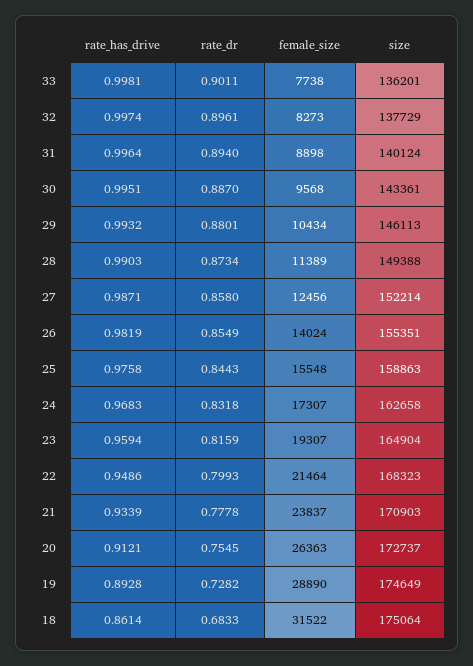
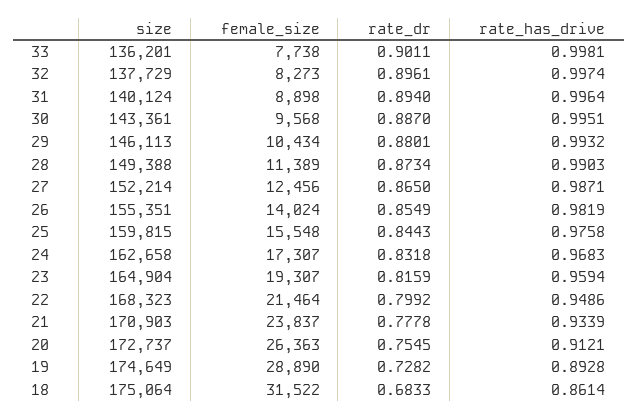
rate_dr, 27: 0.858 -> 0.865
size, 25: 158863 -> 159815
rate_dr, 22: 0.7993 -> 0.7992

